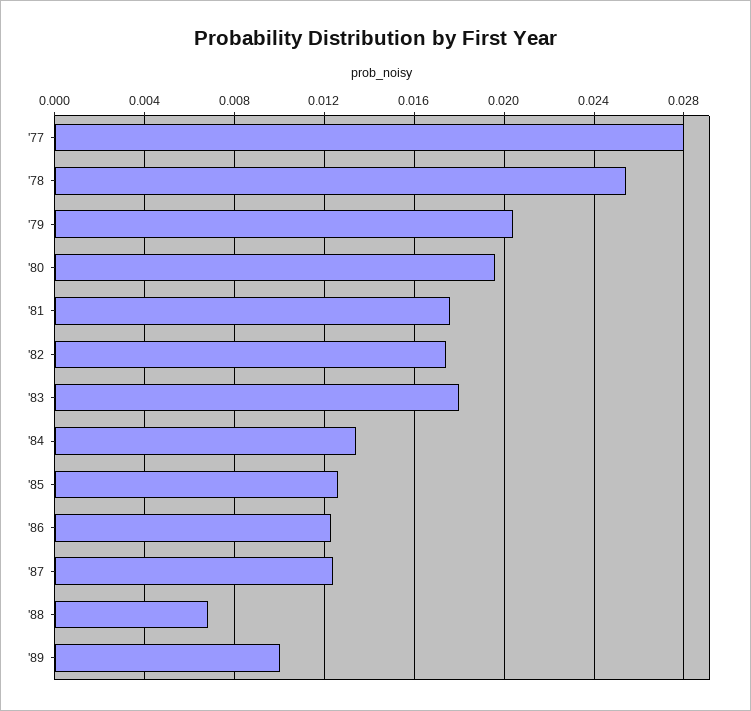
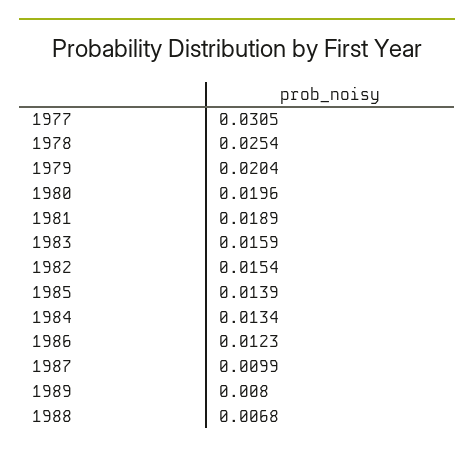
'77: 0.028 -> 0.0305
'81: 0.0175 -> 0.0189
'82: 0.0175 -> 0.0154
'83: 0.018 -> 0.0159
'85: 0.0125 -> 0.0139
'87: 0.0125 -> 0.0099
'89: 0.01 -> 0.008

